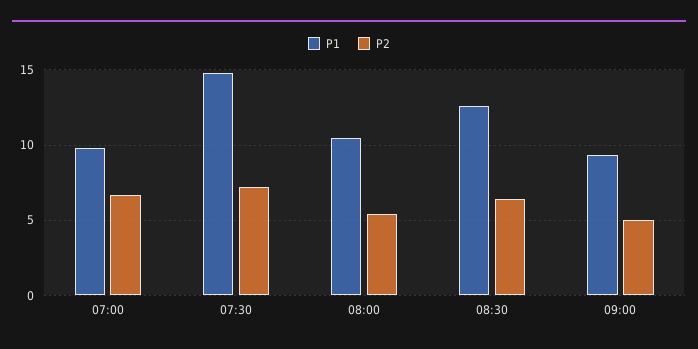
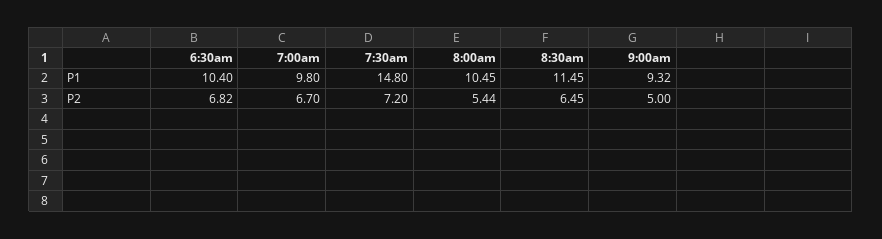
P1, 08:30: 12.5 -> 11.45
P1, 6:30am: none -> 10.4
P2, 6:30am: none -> 6.82

